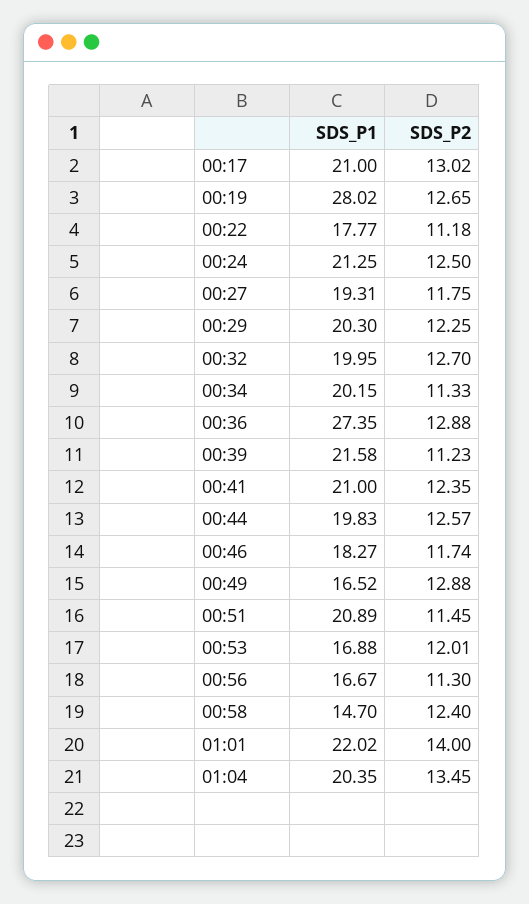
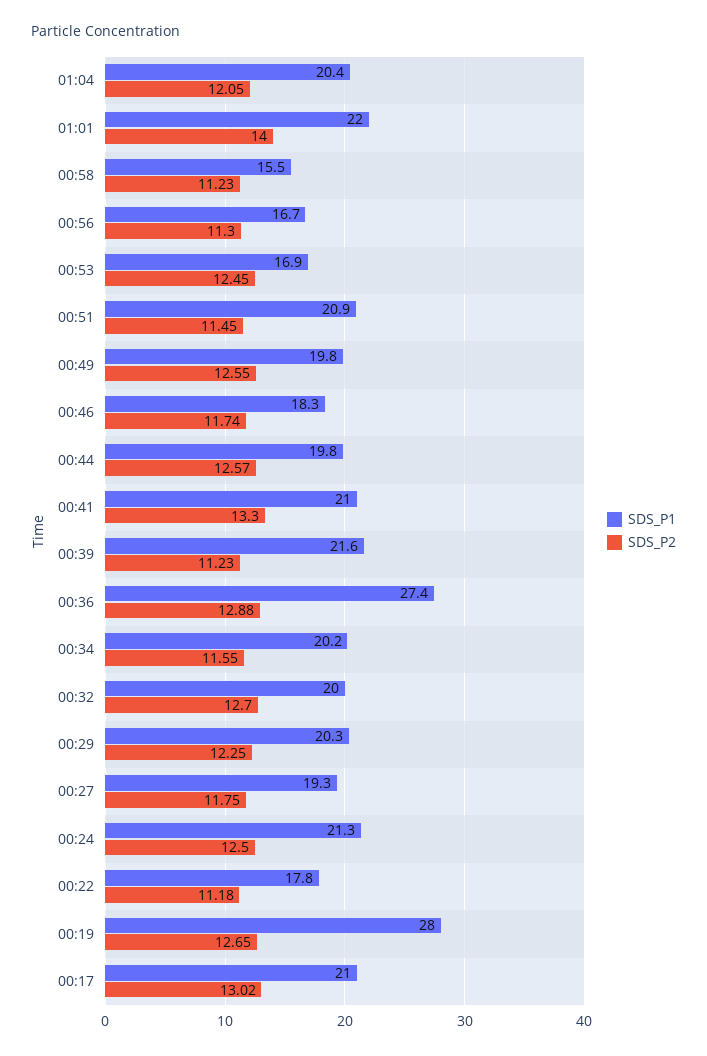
SDS_P2, 00:34: 11.33 -> 11.55
SDS_P2, 00:41: 12.35 -> 13.3
SDS_P1, 00:49: 16.52 -> 19.8
SDS_P2, 00:49: 12.88 -> 12.55
SDS_P2, 00:53: 12.01 -> 12.45
SDS_P1, 00:58: 14.7 -> 15.5
SDS_P2, 00:58: 12.4 -> 11.23
SDS_P2, 01:04: 13.45 -> 12.05

